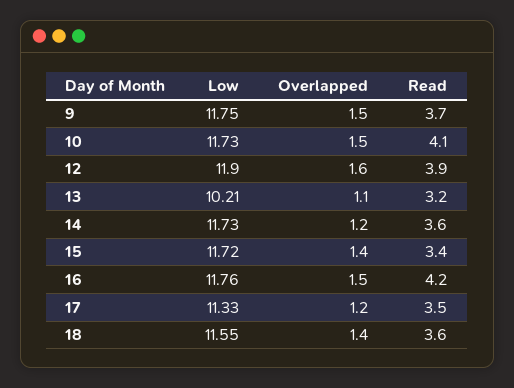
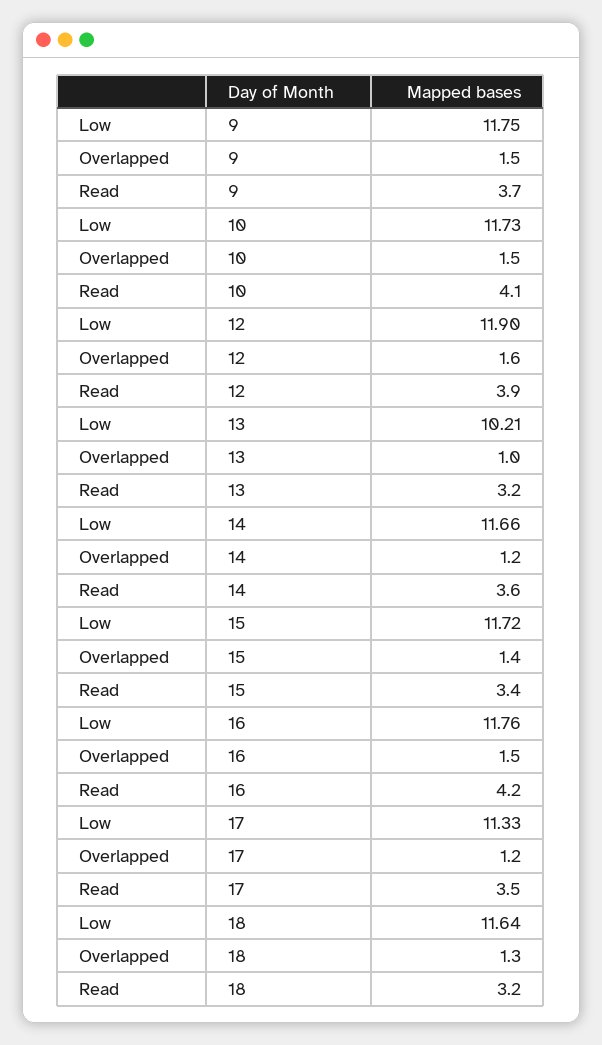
Overlapped, 13: 1.1 -> 1
Low, 14: 11.73 -> 11.66
Low, 18: 11.55 -> 11.64
Overlapped, 18: 1.4 -> 1.3
Read, 18: 3.6 -> 3.2

